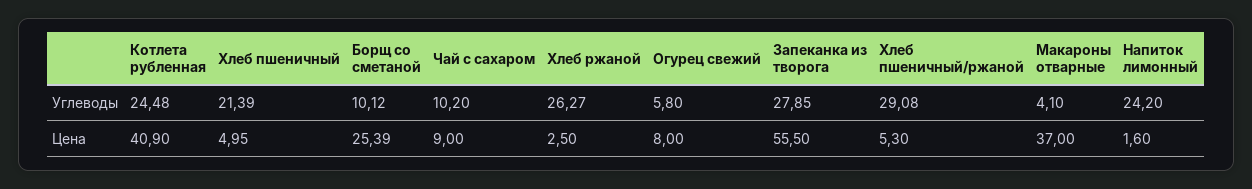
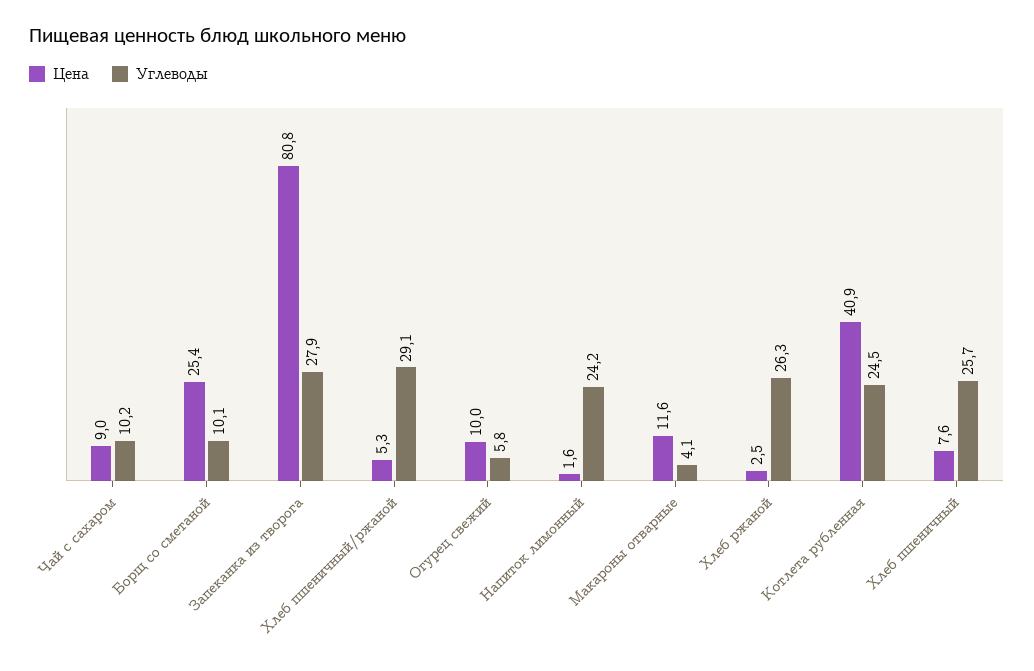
Углеводы, Хлеб пшеничный: 21.39 -> 25.7
Цена, Хлеб пшеничный: 4.95 -> 7.6
Цена, Огурец свежий: 8 -> 10
Цена, Запеканка из творога: 55.5 -> 80.8
Цена, Макароны отварные: 37 -> 11.6

